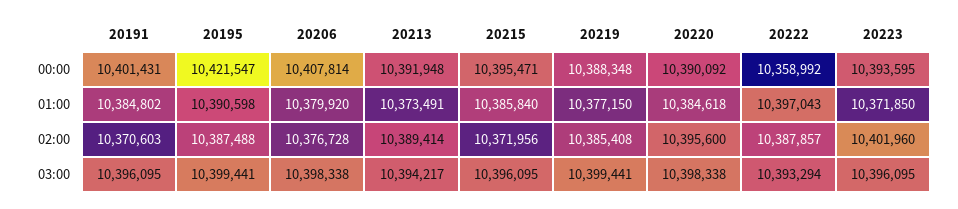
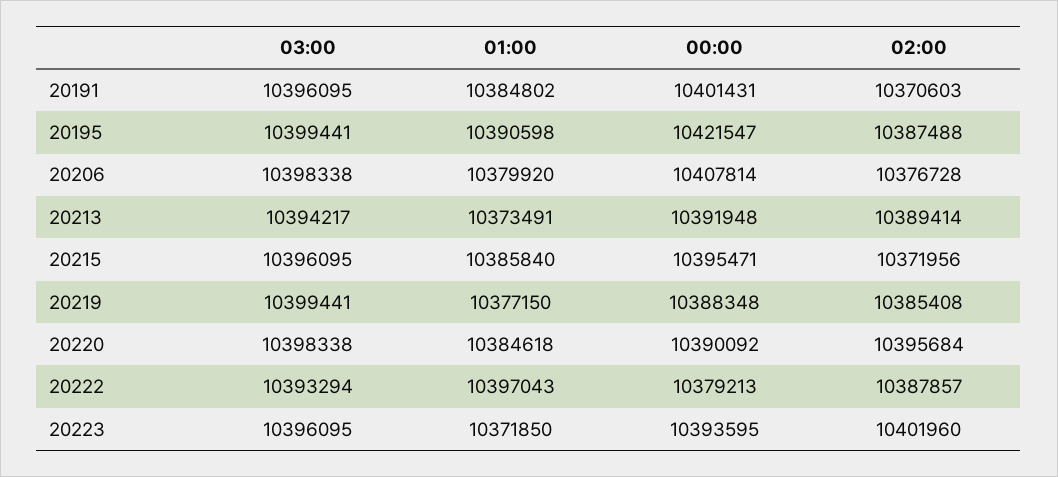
20222, 00:00: 10358992 -> 10379213
20220, 02:00: 10395600 -> 10395684

